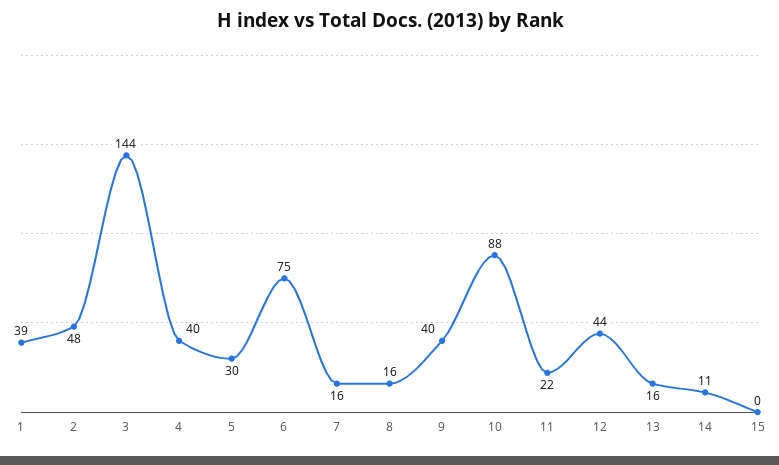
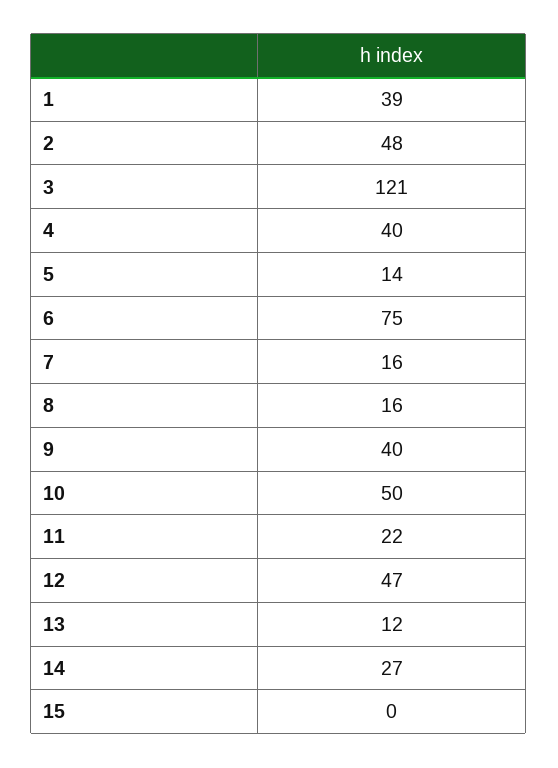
3: 144 -> 121
5: 30 -> 14
10: 88 -> 50
12: 44 -> 47
13: 16 -> 12
14: 11 -> 27

